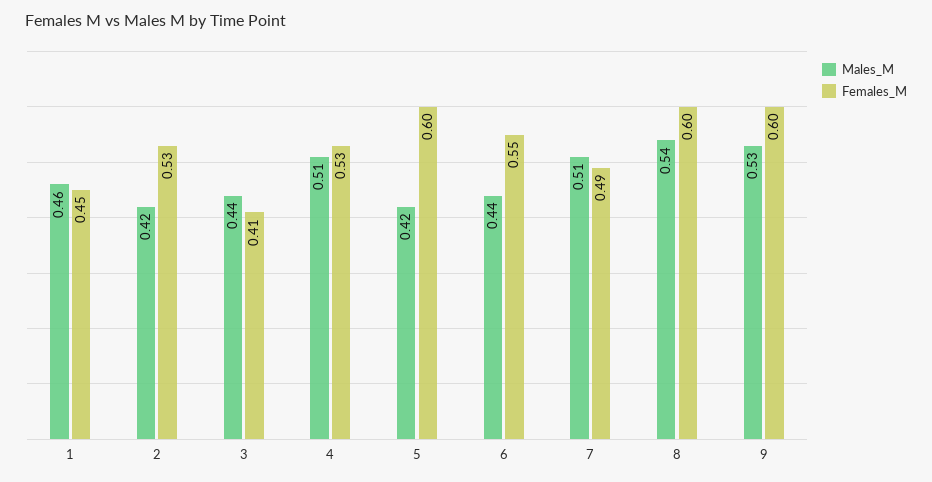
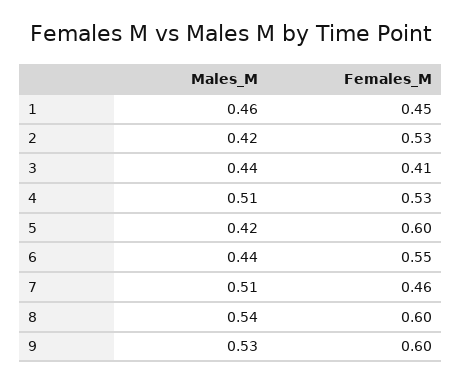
Females_M, 7: 0.49 -> 0.46

